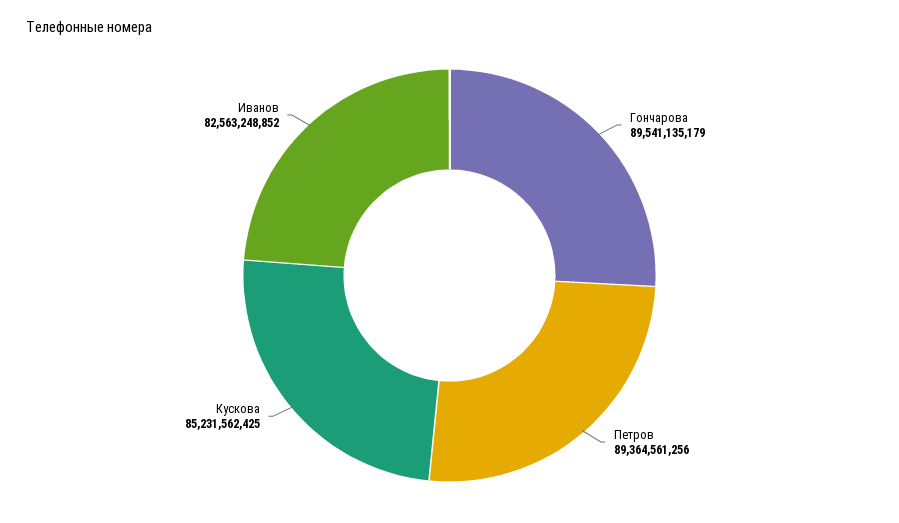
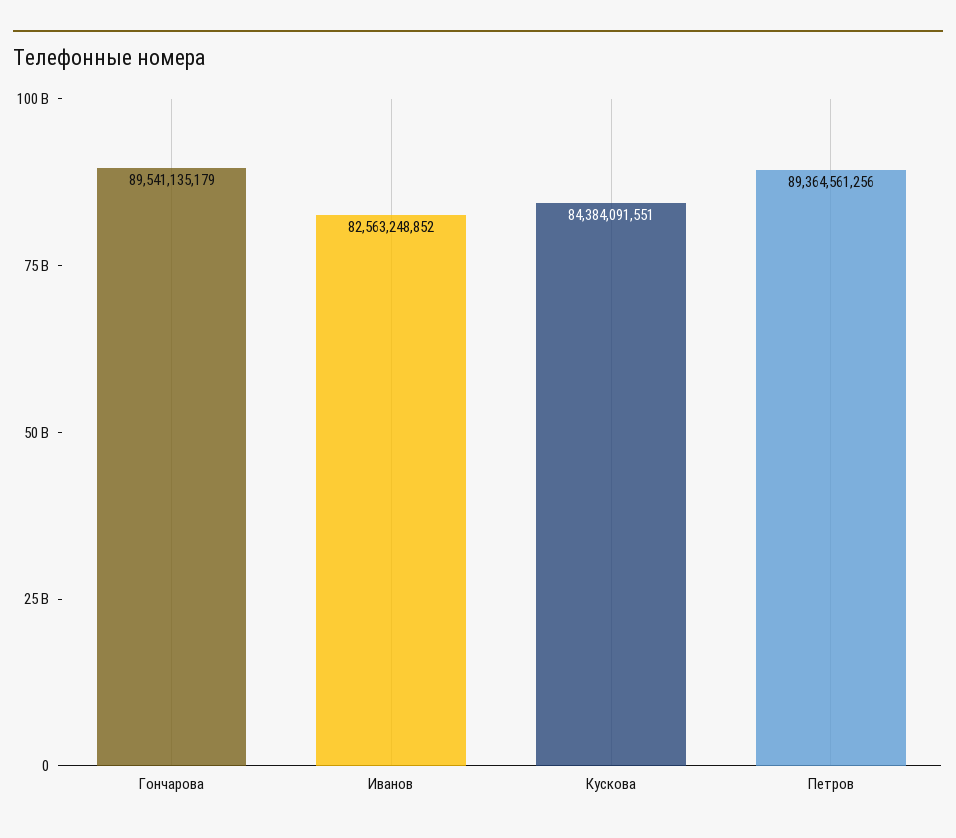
Кускова: 85231562425 -> 84384091551

